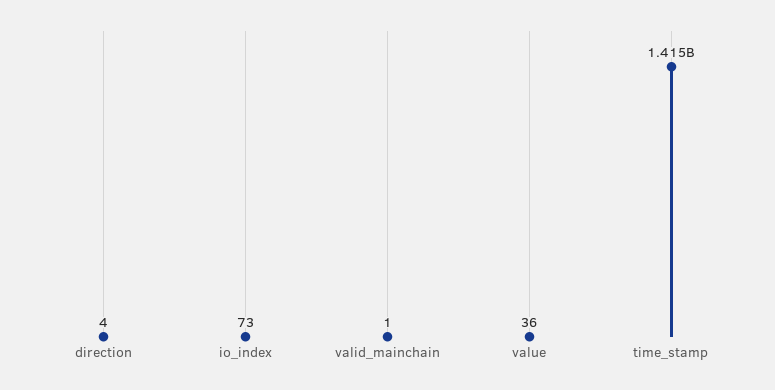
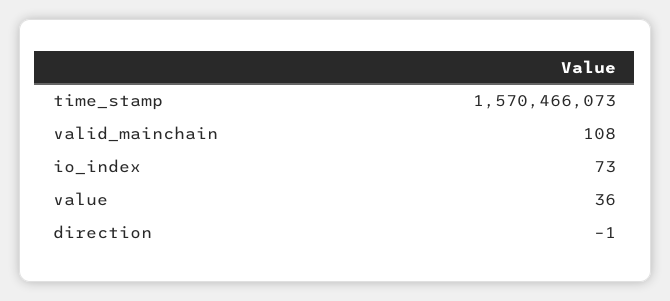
direction: 4 -> -1
valid_mainchain: 1 -> 108
time_stamp: 1415000000 -> 1570466073

